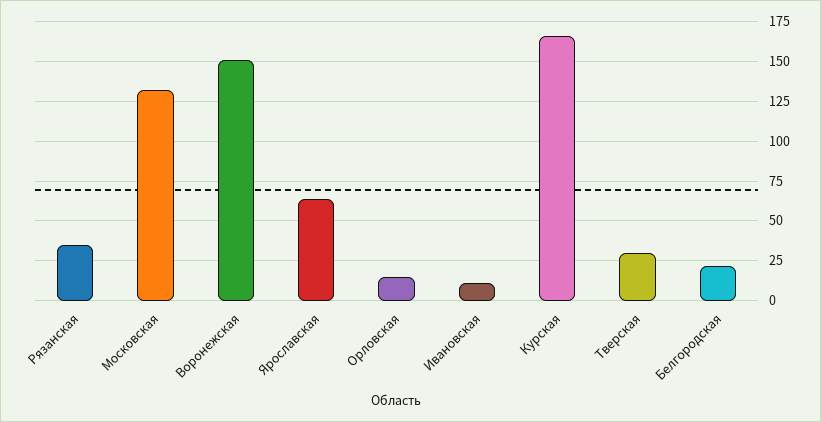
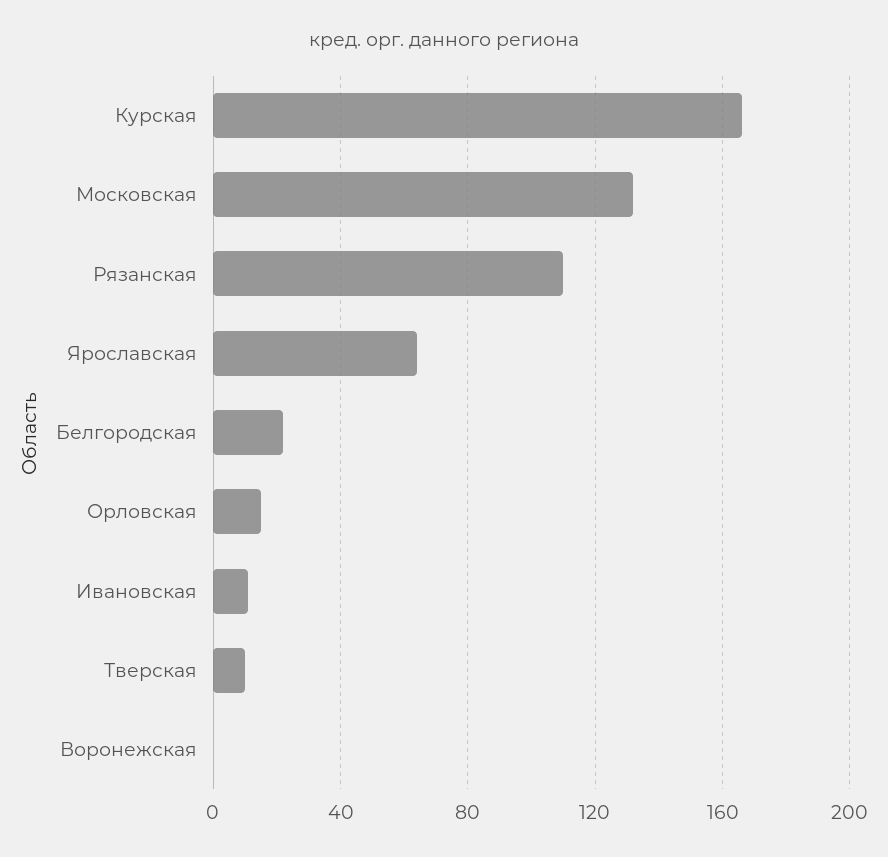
Рязанская: 35 -> 110
Воронежская: 150 -> 0
Тверская: 30 -> 10

